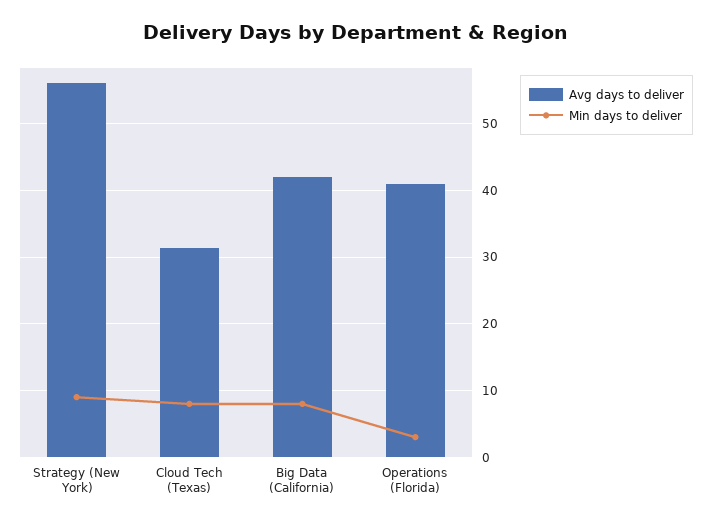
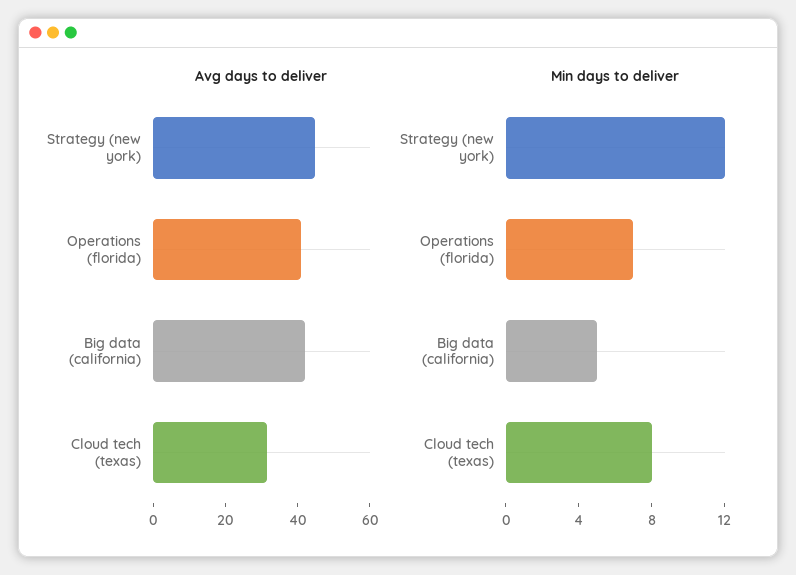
Avg days to deliver, Strategy (New York): 56 -> 45
Min days to deliver, Strategy (New York): 9 -> 12
Min days to deliver, Big Data (California): 8 -> 5
Min days to deliver, Operations (Florida): 3 -> 7

